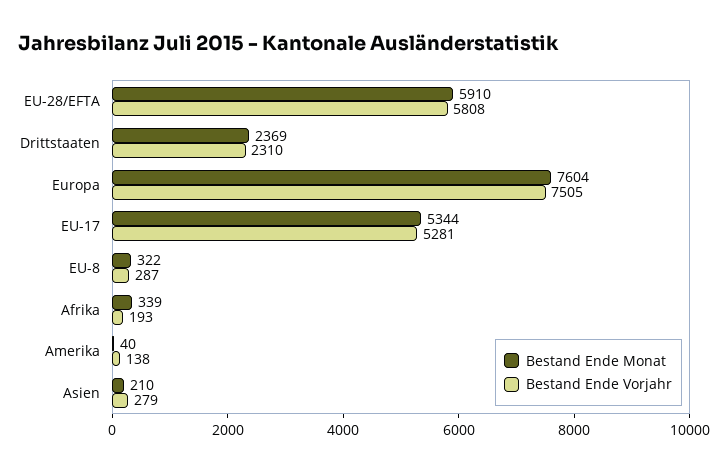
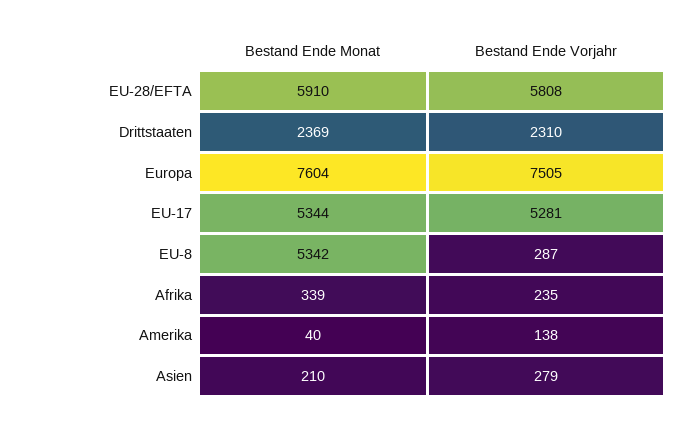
Bestand Ende Monat, EU-8: 322 -> 5342
Bestand Ende Vorjahr, Afrika: 193 -> 235

